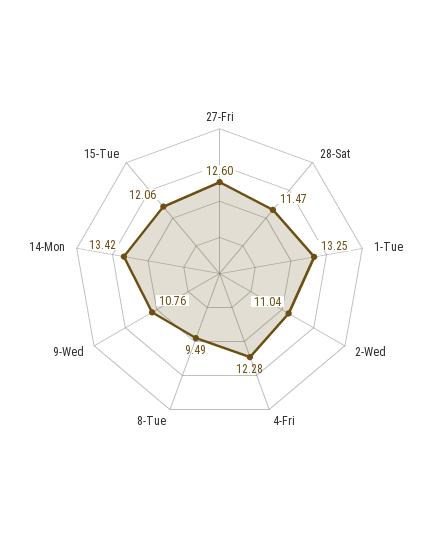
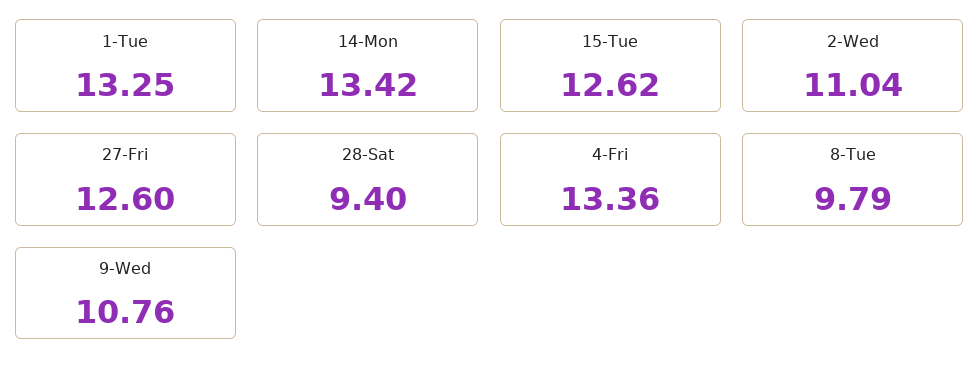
28-Sat: 11.47 -> 9.4
4-Fri: 12.28 -> 13.36
8-Tue: 9.49 -> 9.79
15-Tue: 12.06 -> 12.62

